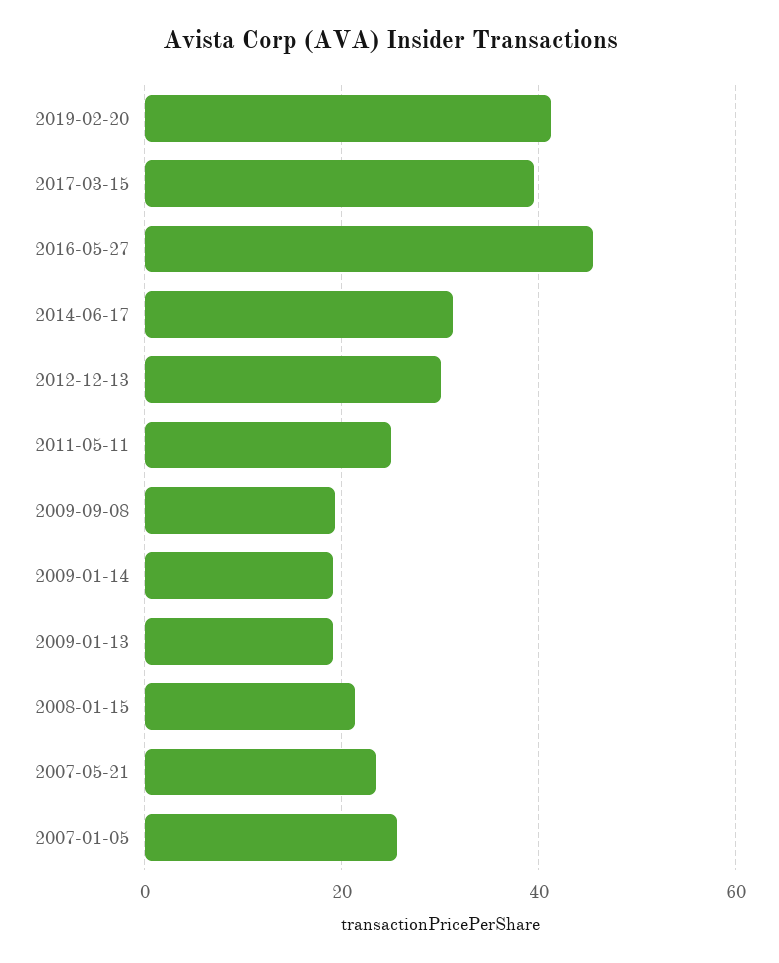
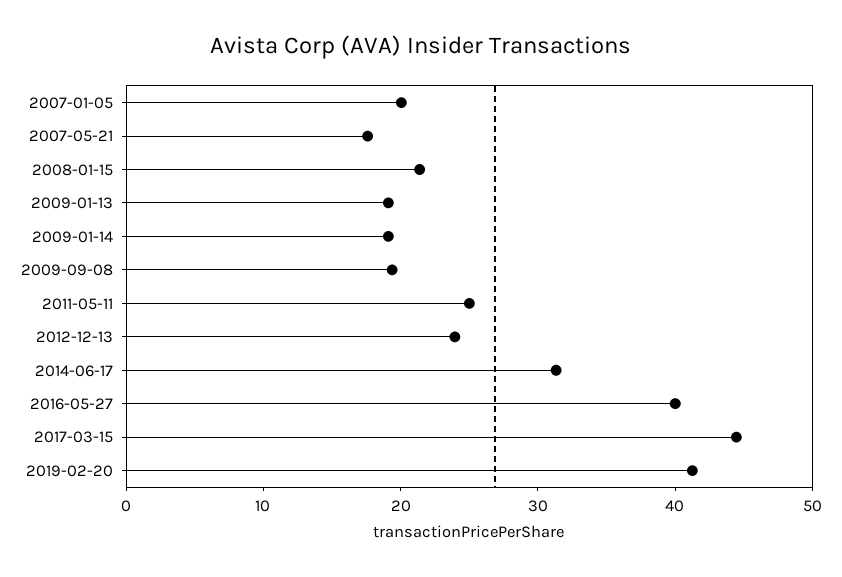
2017-03-15: 40 -> 44
2016-05-27: 46 -> 40
2012-12-13: 30 -> 24
2007-05-21: 24 -> 18
2007-01-05: 26 -> 20

